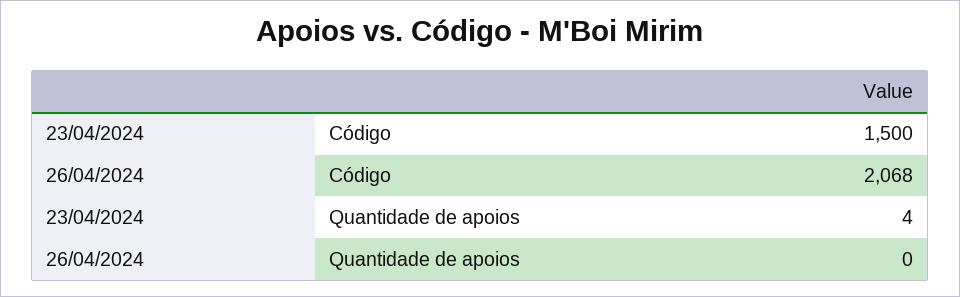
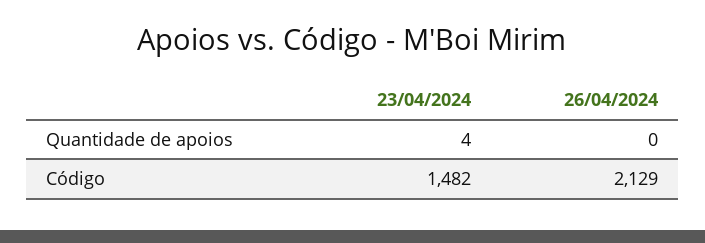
23/04/2024, Código: 1500 -> 1482
26/04/2024, Código: 2068 -> 2129

